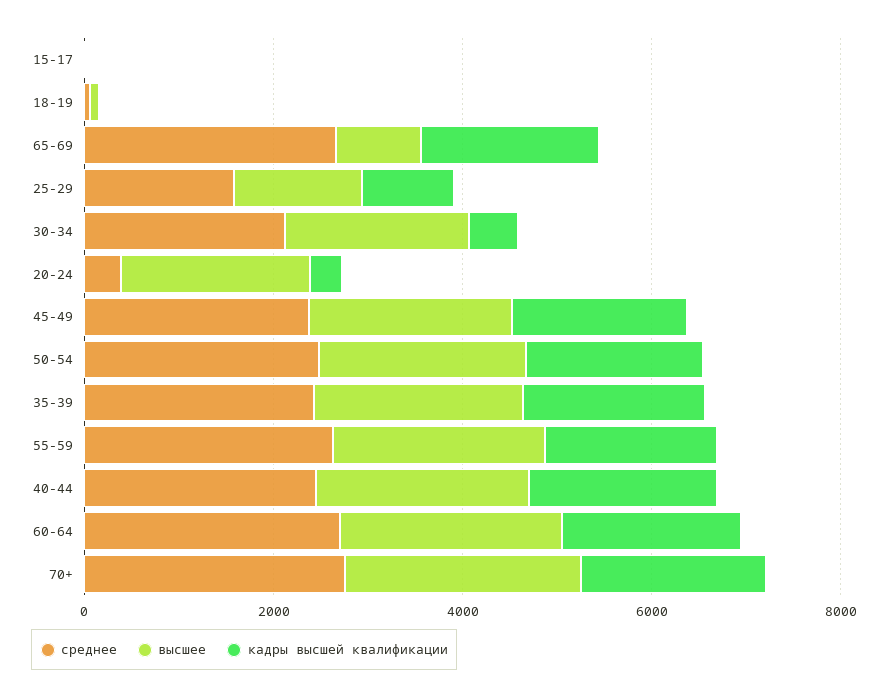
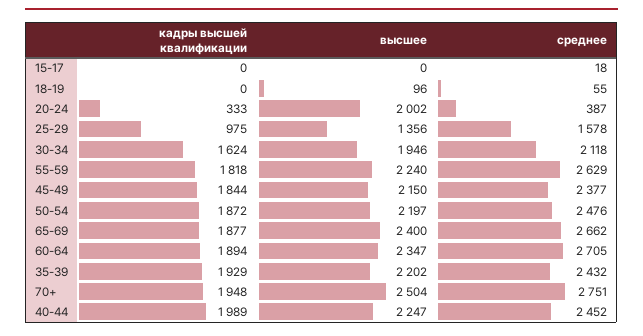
высшее, 65-69: 1000 -> 2400
кадры высшей квалификации, 30-34: 500 -> 1624

